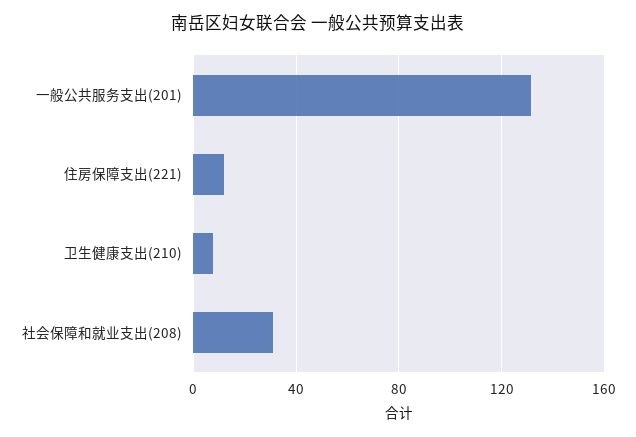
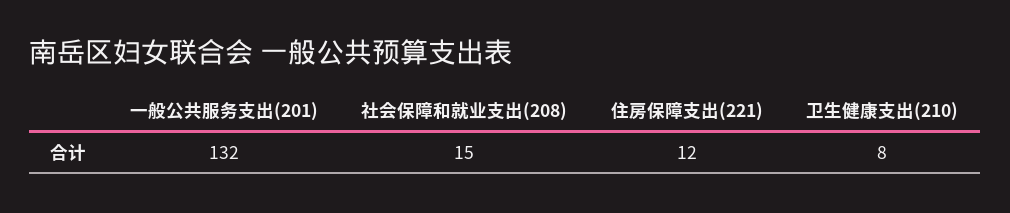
社会保障和就业支出(208): 30 -> 15

